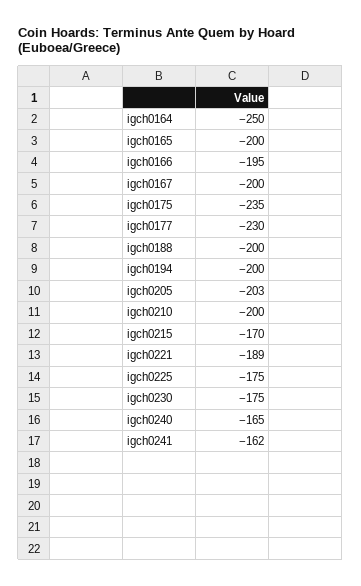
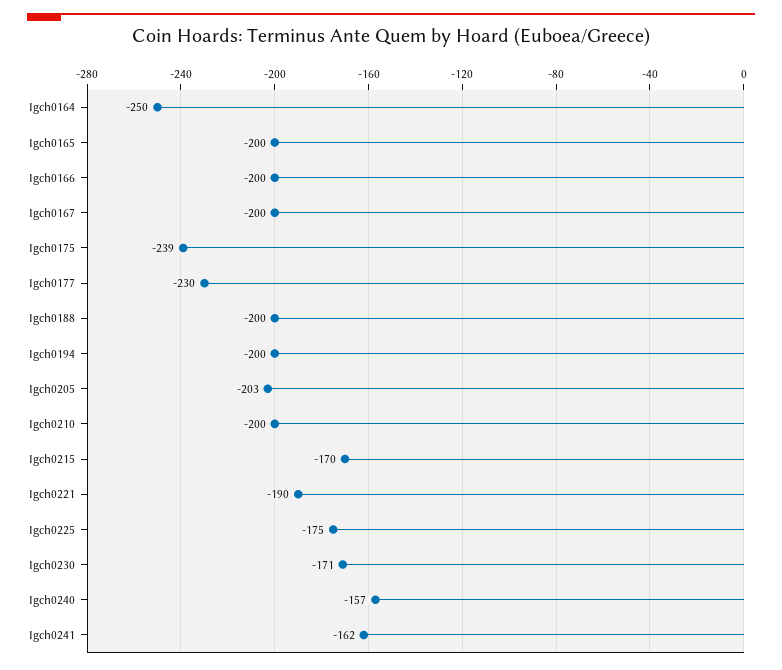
igch0166: -195 -> -200
igch0175: -235 -> -239
igch0221: -189 -> -190
igch0230: -175 -> -171
igch0240: -165 -> -157

